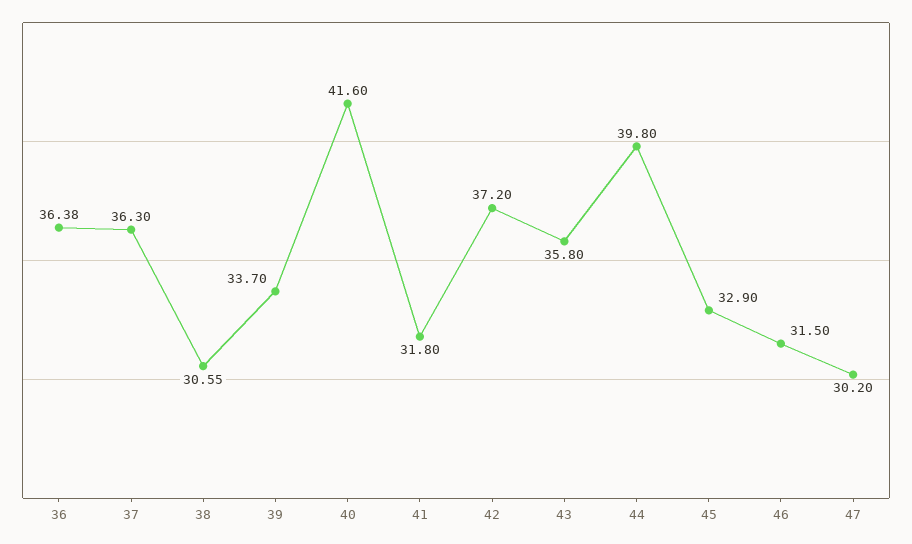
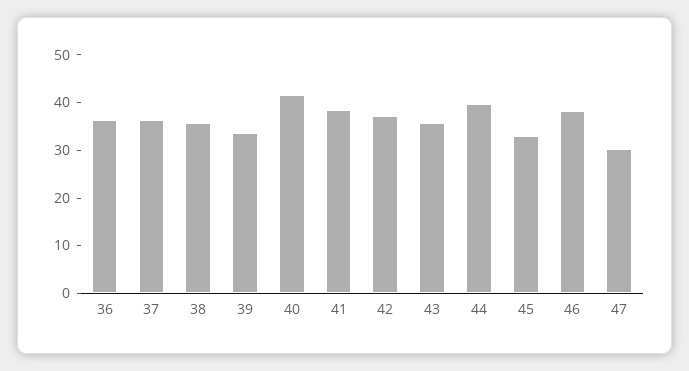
38: 30.55 -> 36
41: 31.8 -> 38
46: 31.5 -> 38

